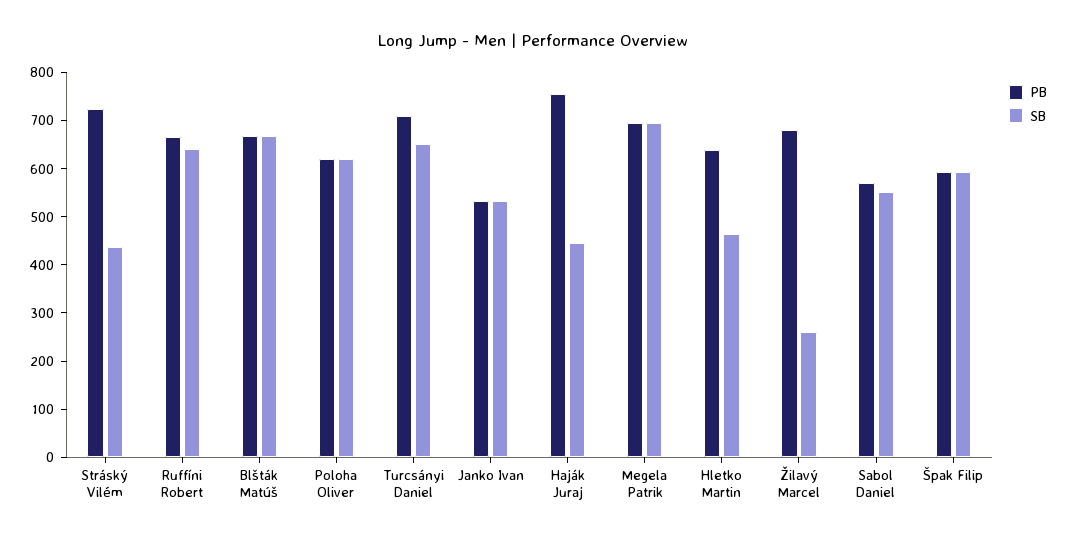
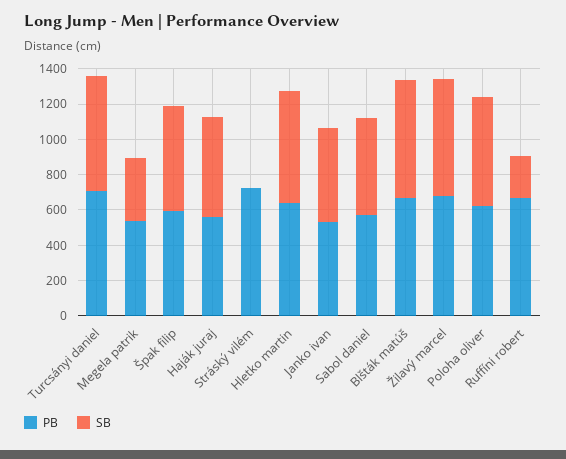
SB, Stráský Vilém: 440 -> 0
SB, Ruffíni Robert: 640 -> 250
PB, Haják Juraj: 760 -> 550
SB, Haják Juraj: 440 -> 550
PB, Megela Patrik: 700 -> 550
SB, Megela Patrik: 700 -> 350
SB, Hletko Martin: 460 -> 650
SB, Žilavý Marcel: 260 -> 650

